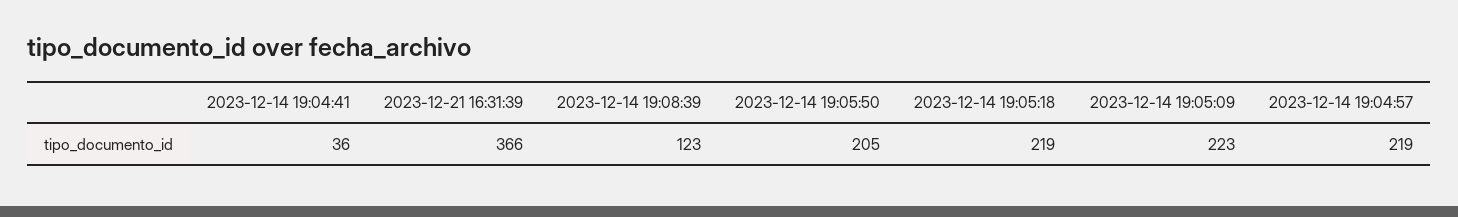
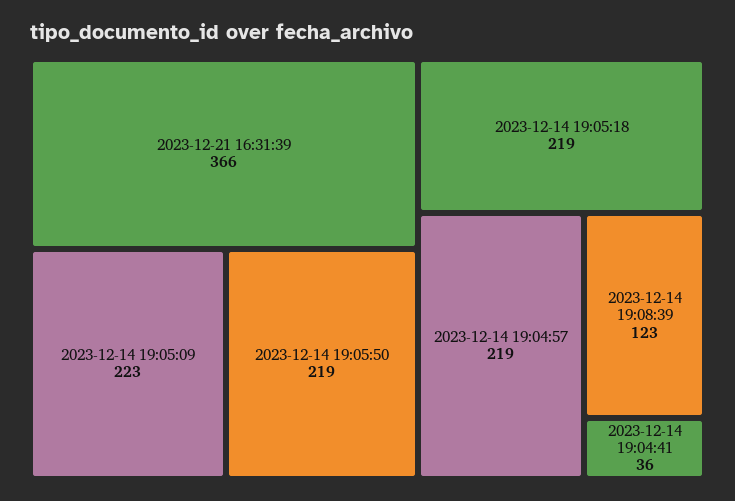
2023-12-14 19:05:50: 205 -> 219

